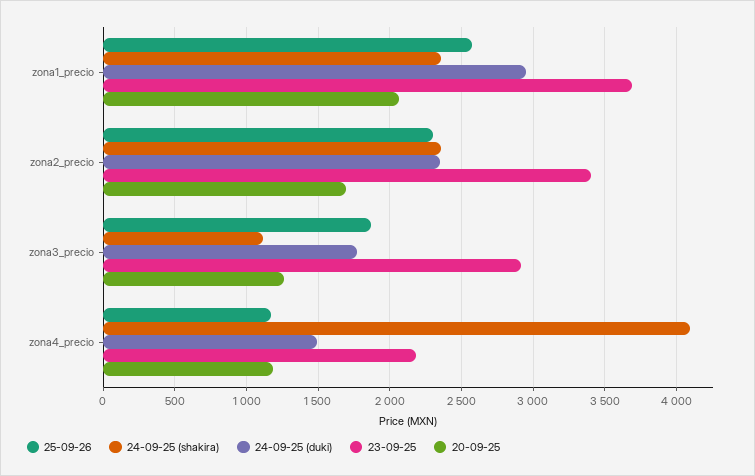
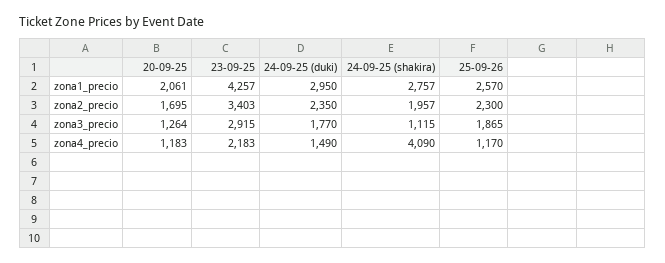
24-09-25 (shakira), zona1_precio: 2350 -> 2757
23-09-25, zona1_precio: 3700 -> 4257
24-09-25 (shakira), zona2_precio: 2350 -> 1957

